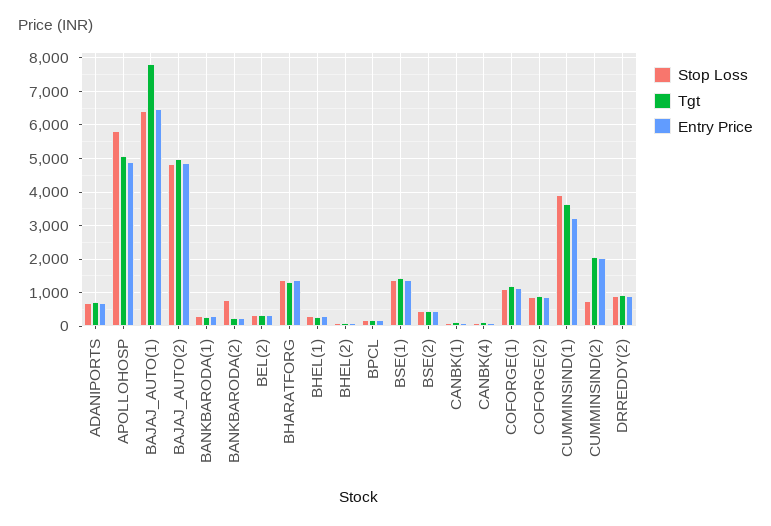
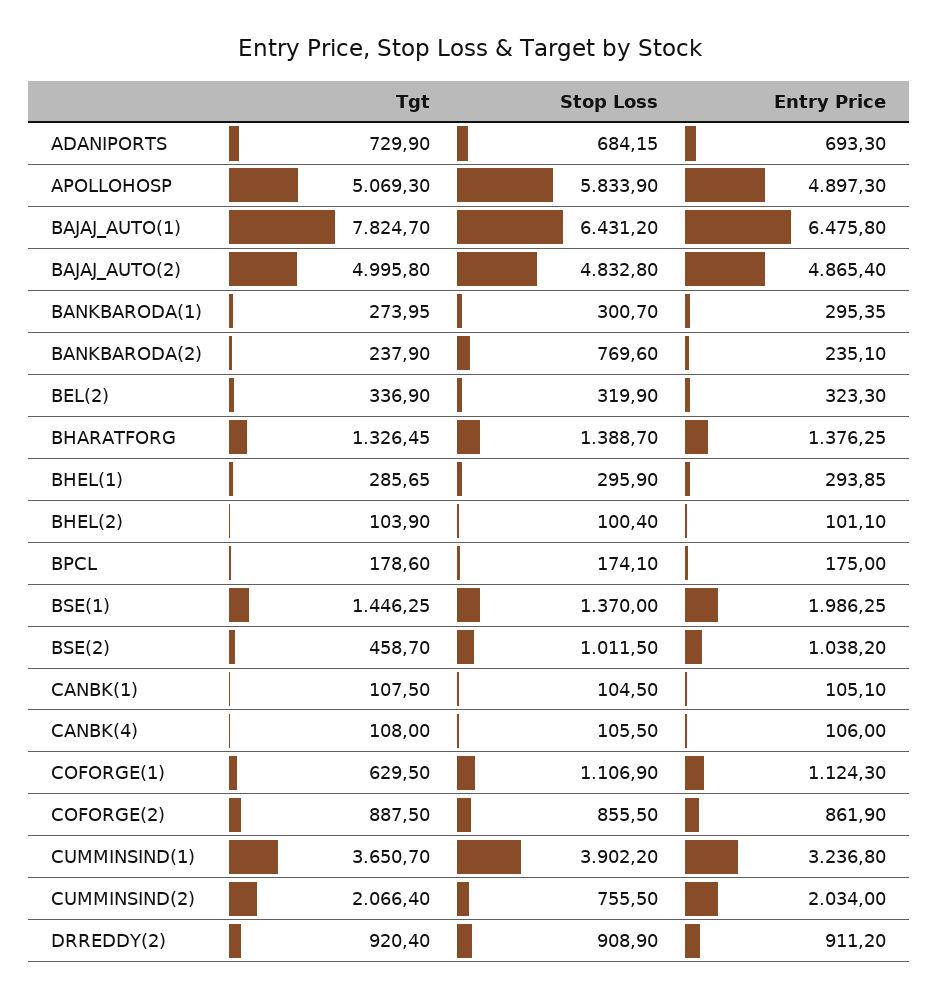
Entry Price, BSE(1): 1400 -> 1986.25
Stop Loss, BSE(2): 400 -> 1011.5
Entry Price, BSE(2): 400 -> 1038.2
Tgt, COFORGE(1): 1200 -> 629.5

